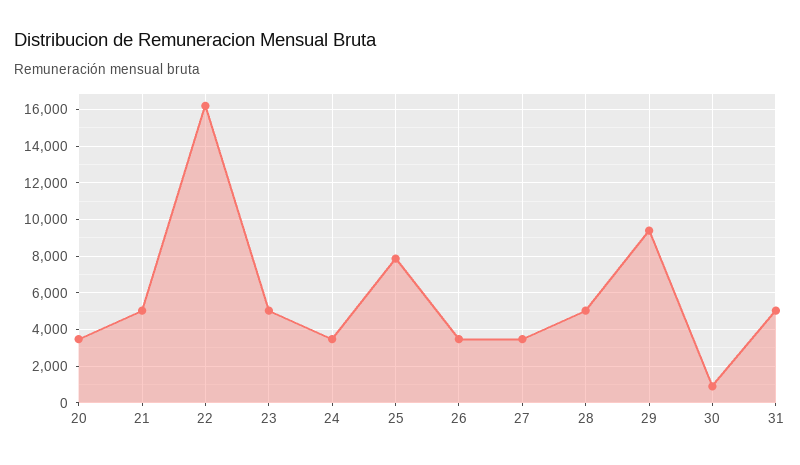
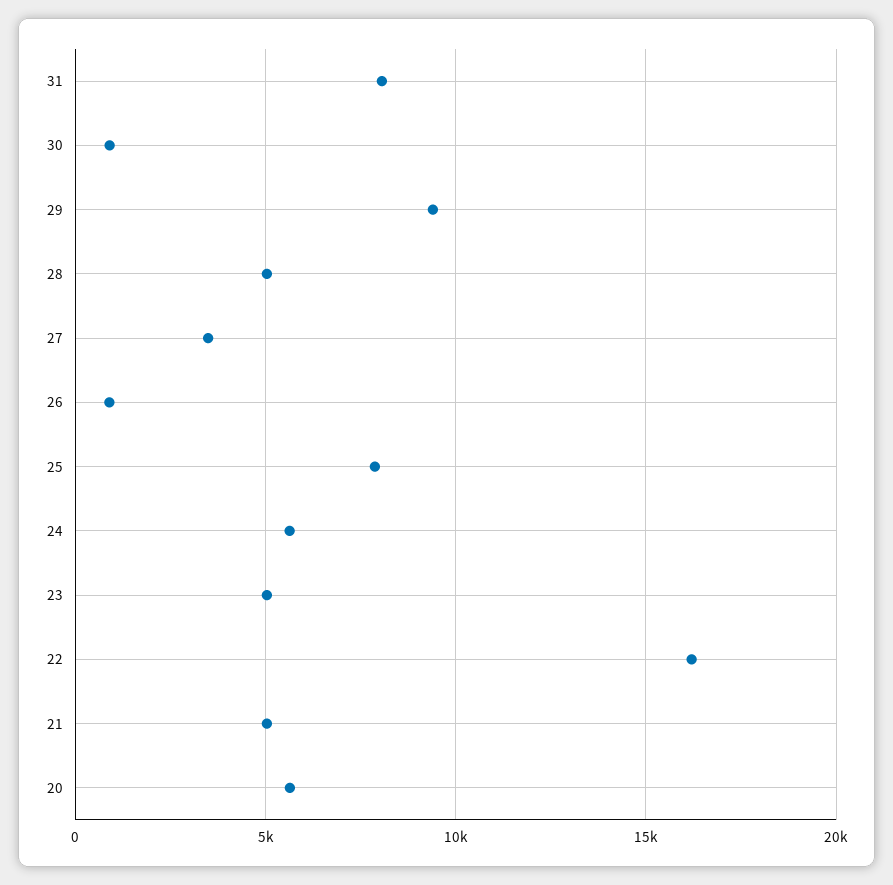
20: 3500 -> 5500
24: 3500 -> 5500
26: 3500 -> 1000
31: 5000 -> 8000

